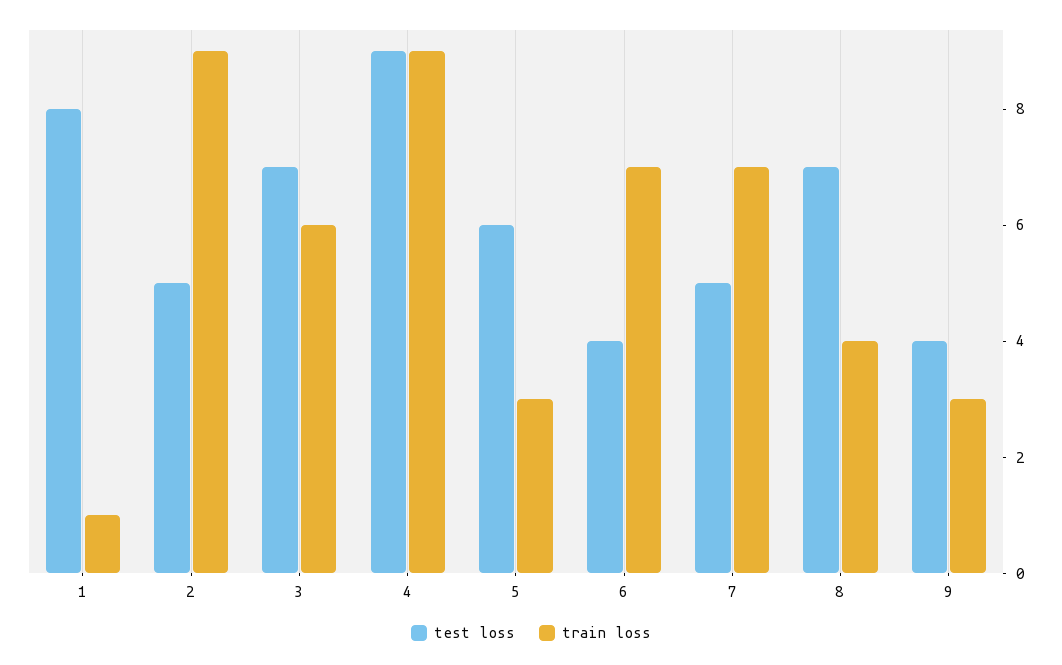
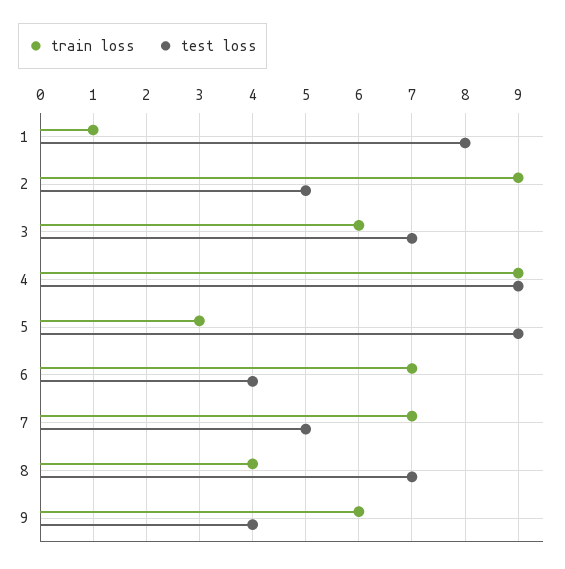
test loss, 5: 6 -> 9
train loss, 9: 3 -> 6

